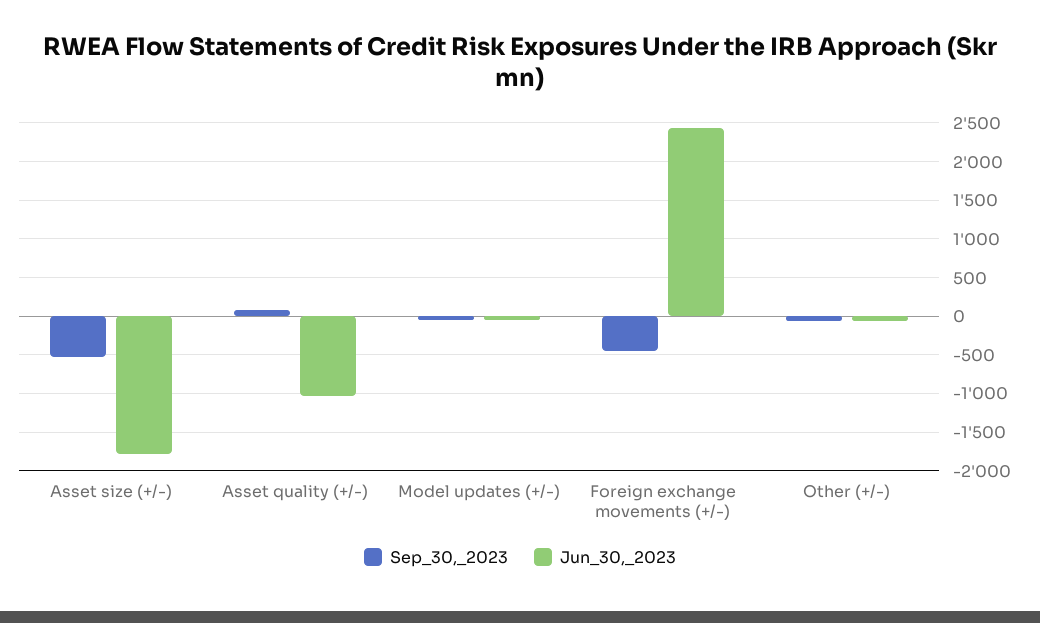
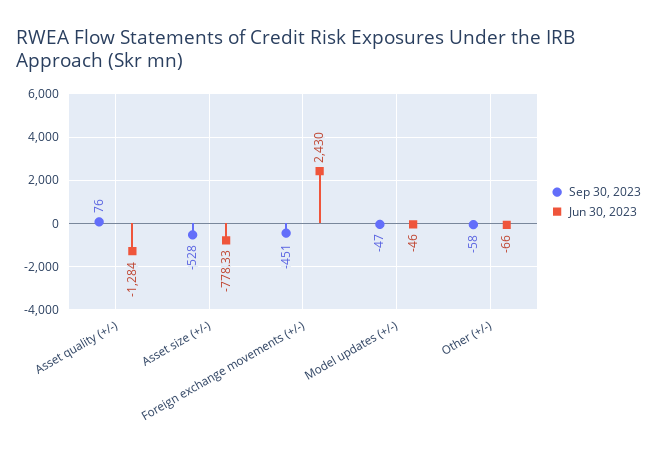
Jun_30,_2023, Asset size (+/-): -1800 -> -778.33
Jun_30,_2023, Asset quality (+/-): -1000 -> -1284

